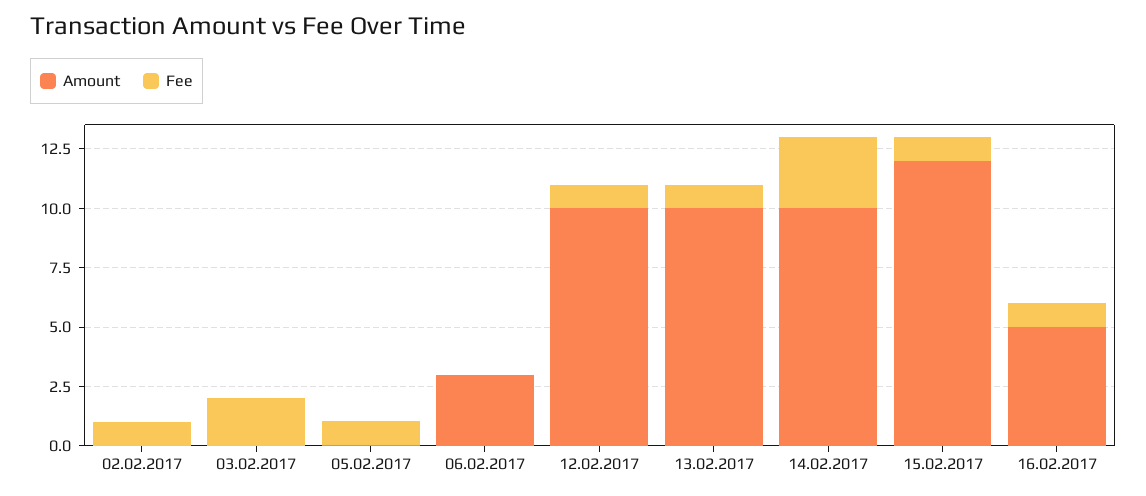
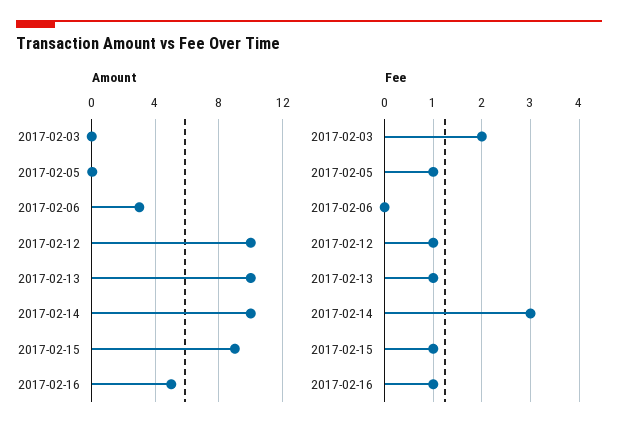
Amount, 02.02.2017: 0 -> none
Fee, 02.02.2017: 1 -> none
Amount, 15.02.2017: 12 -> 9

